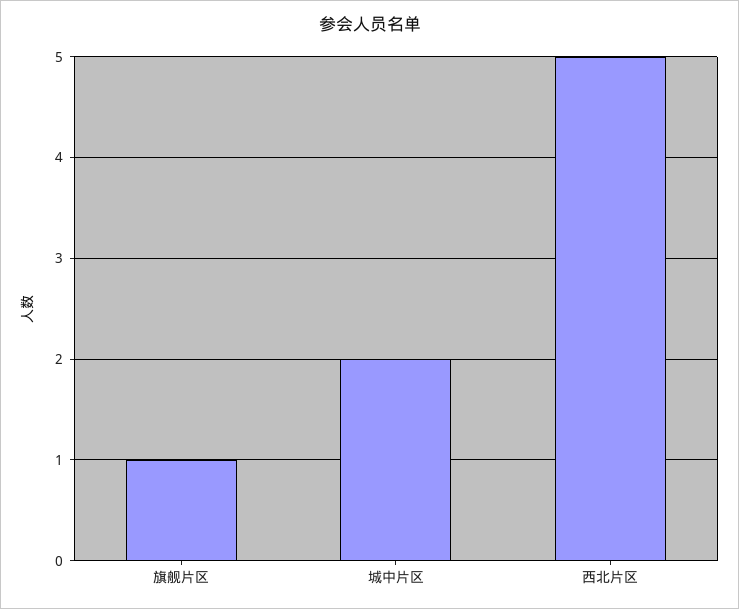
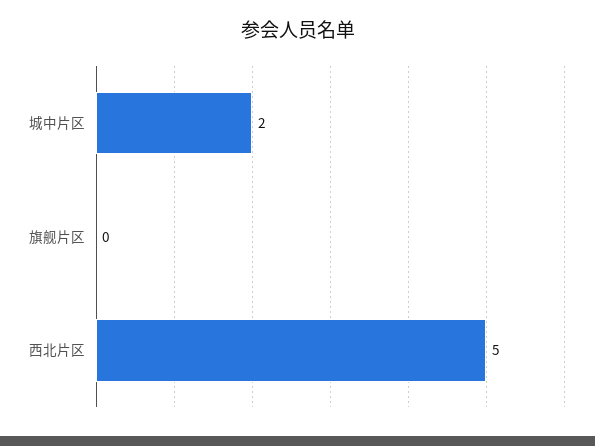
旗舰片区: 1 -> 0

